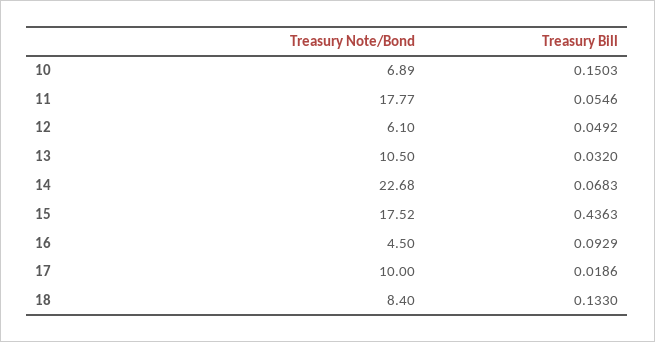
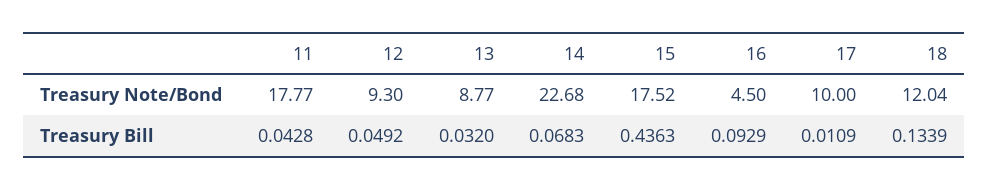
Treasury Note/Bond, 10: 6.89 -> none
Treasury Bill, 10: 0.1503 -> none
Treasury Bill, 11: 0.0546 -> 0.0428
Treasury Note/Bond, 12: 6.1 -> 9.3
Treasury Note/Bond, 13: 10.5 -> 8.77
Treasury Bill, 17: 0.0186 -> 0.0109
Treasury Note/Bond, 18: 8.4 -> 12.04
Treasury Bill, 18: 0.133 -> 0.1339

